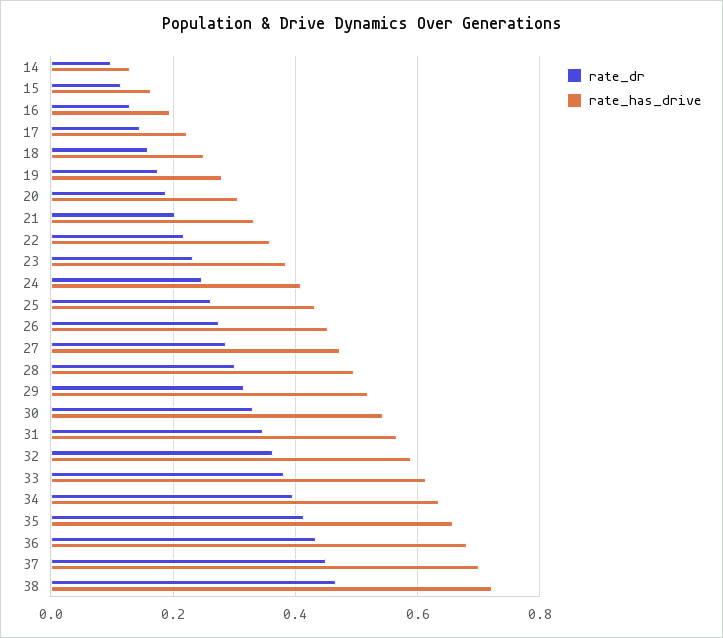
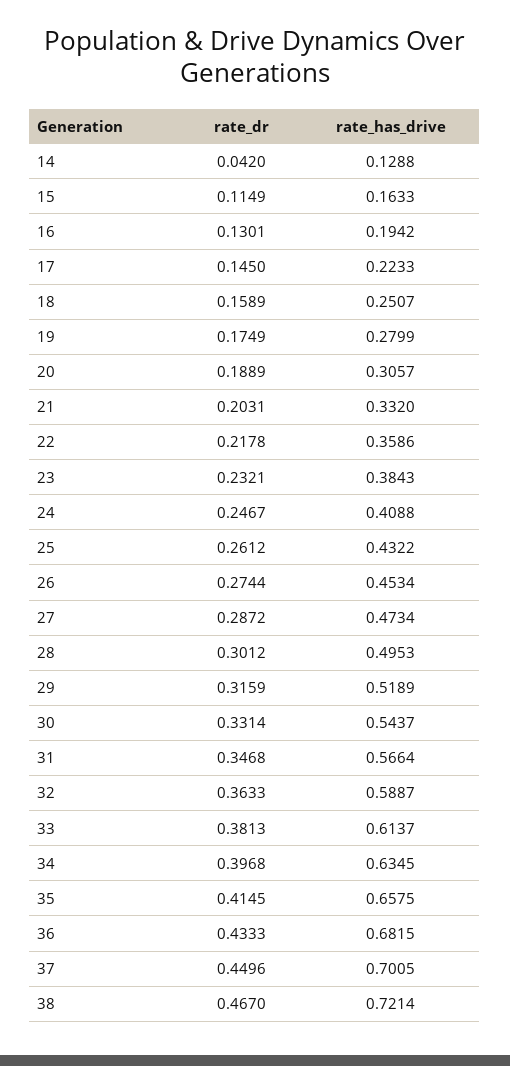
rate_dr, 14: 0.1 -> 0.042

